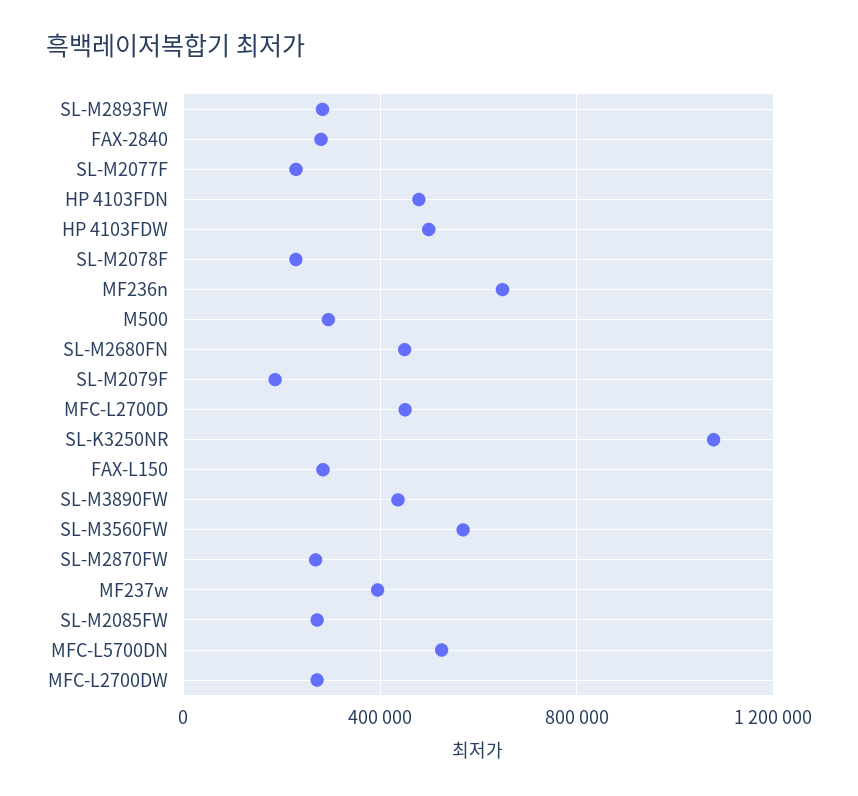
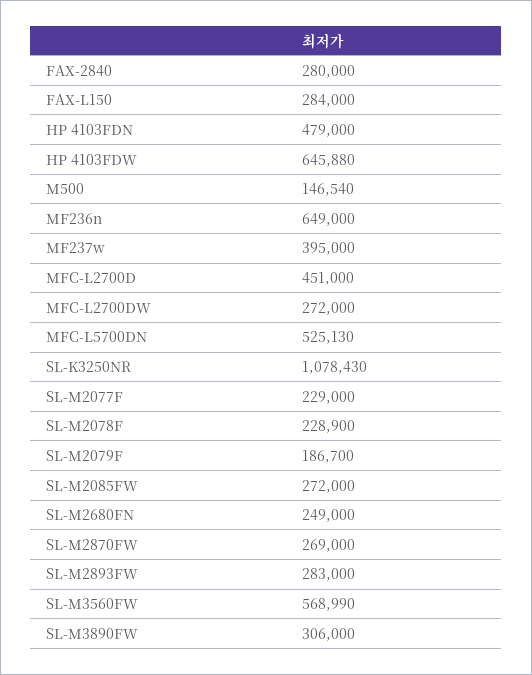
HP 4103FDW: 500000 -> 645880
M500: 300000 -> 146540
SL-M2680FN: 450000 -> 249000
SL-M3890FW: 450000 -> 306000

